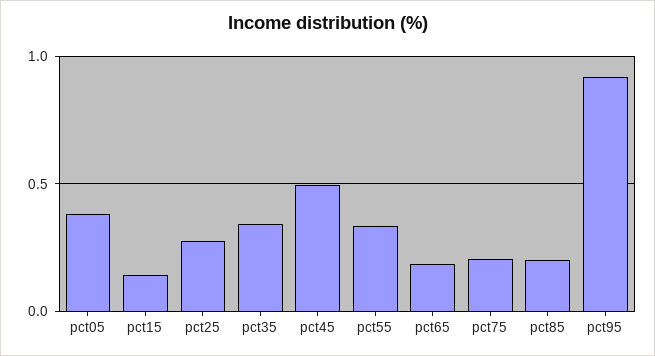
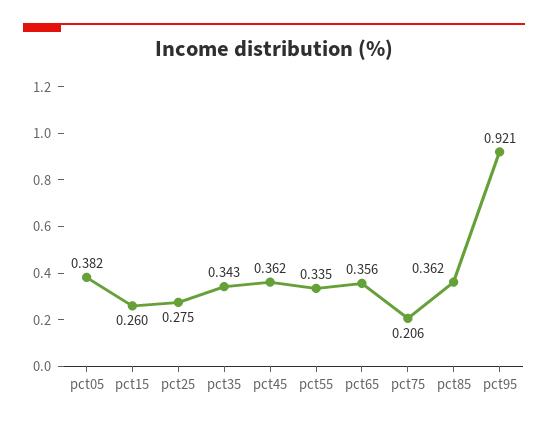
pct15: 0.15 -> 0.26
pct45: 0.5 -> 0.362
pct65: 0.2 -> 0.356
pct85: 0.2 -> 0.362

